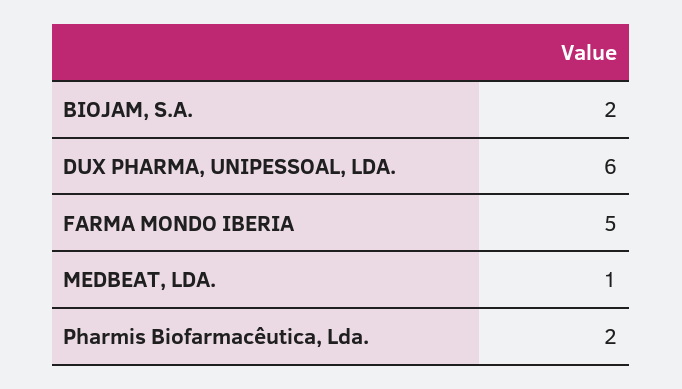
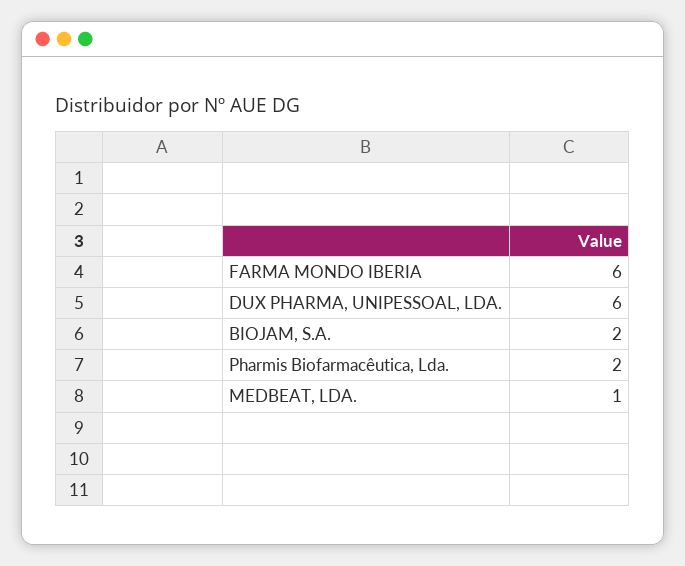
FARMA MONDO IBERIA: 5 -> 6

